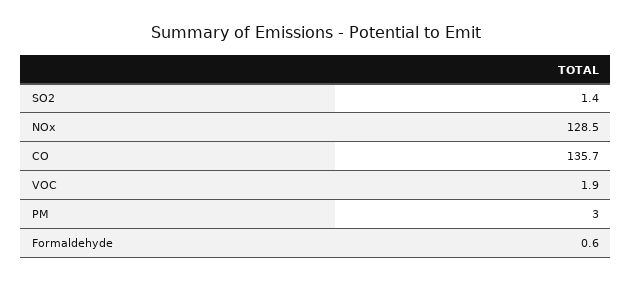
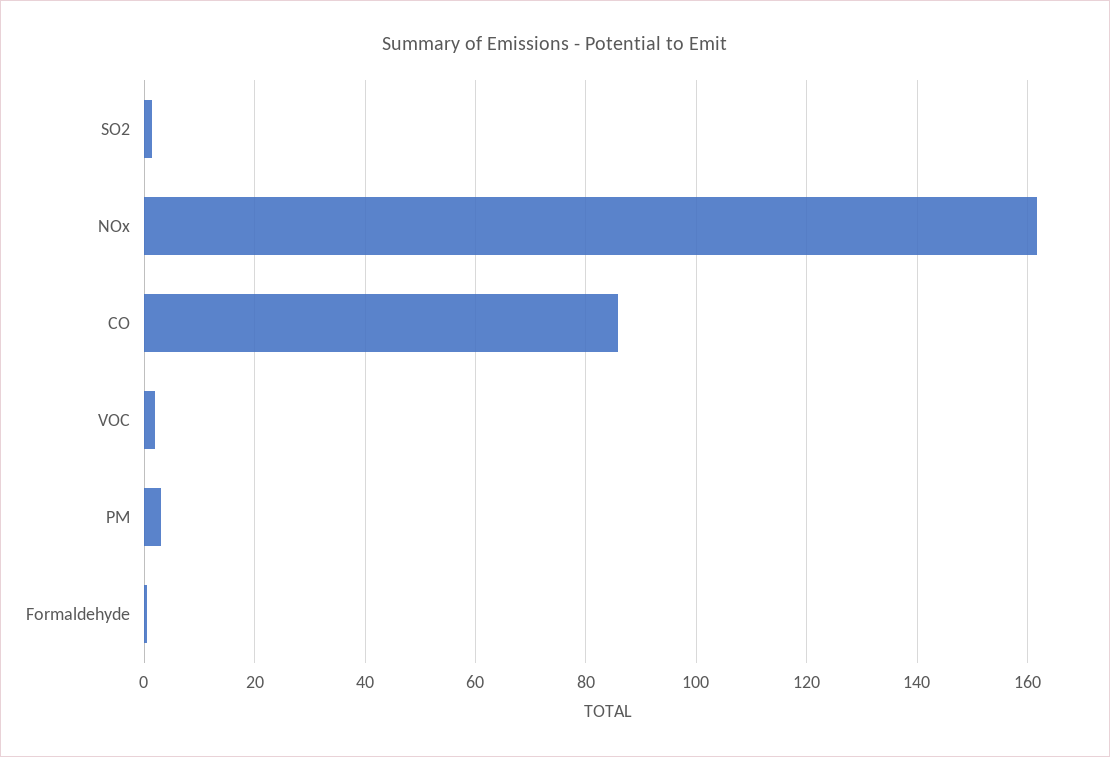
NOx: 128.5 -> 162
CO: 135.7 -> 86

